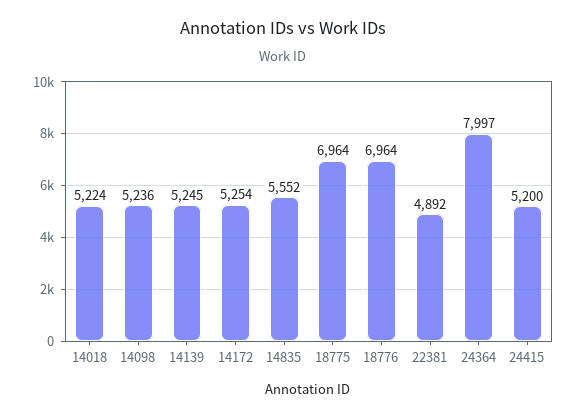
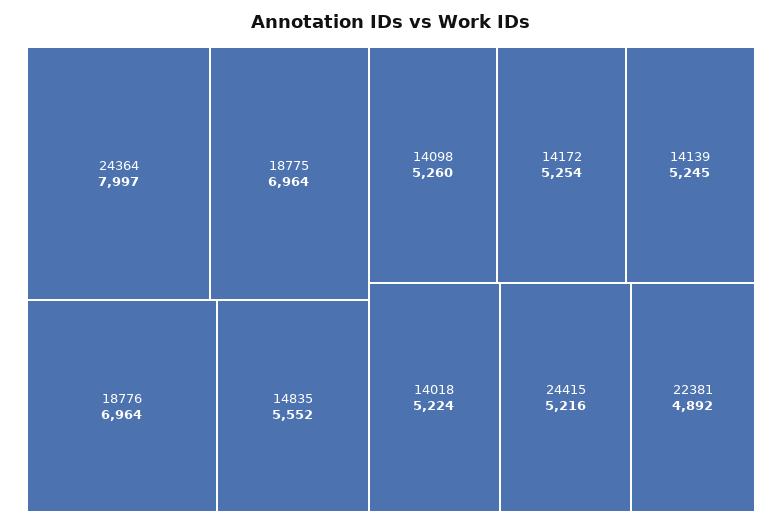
14098: 5236 -> 5260
24415: 5200 -> 5216

